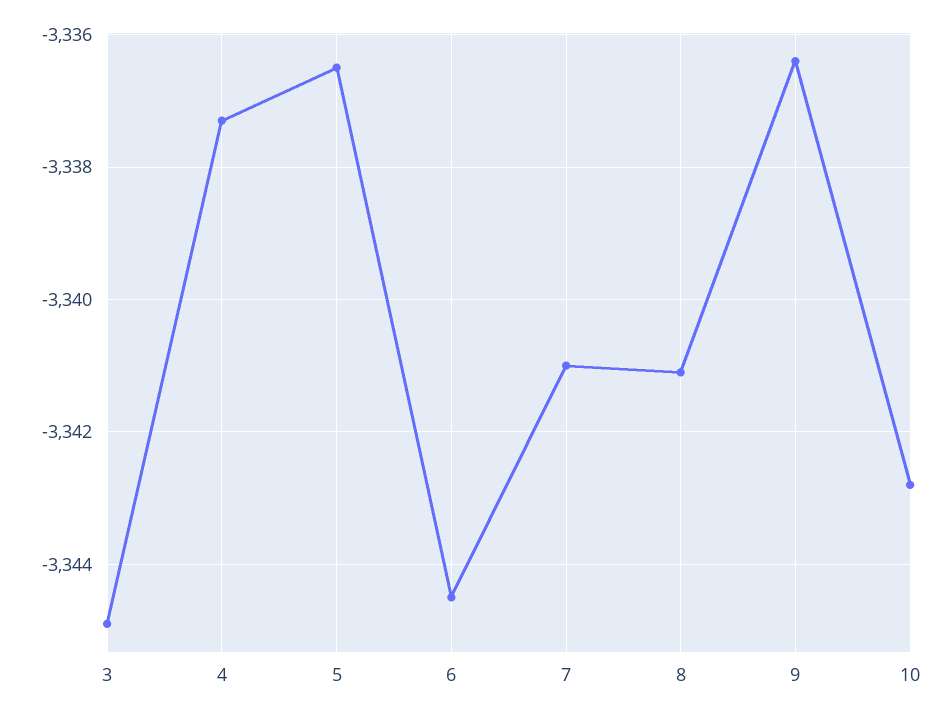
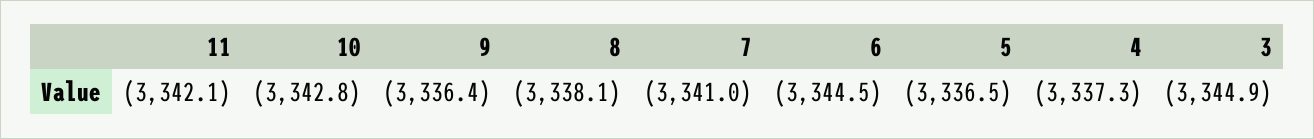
8: -3341 -> -3338.1
11: none -> -3342.1

